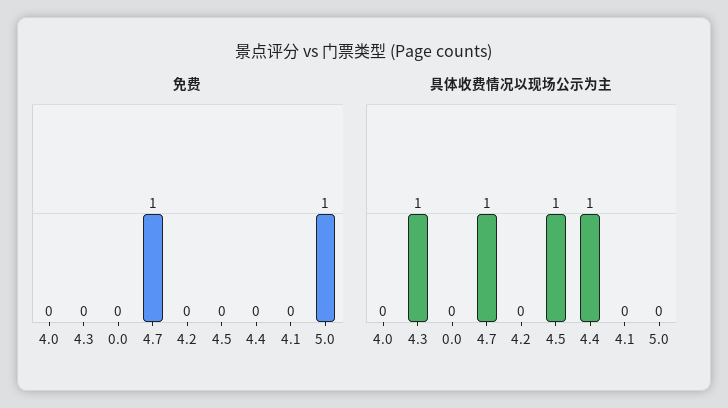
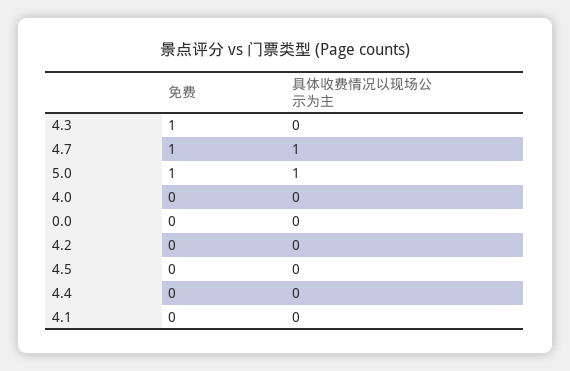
免费, 4.3: 0 -> 1
具体收费情况以现场公示为主, 4.3: 1 -> 0
具体收费情况以现场公示为主, 4.5: 1 -> 0
具体收费情况以现场公示为主, 4.4: 1 -> 0
具体收费情况以现场公示为主, 5.0: 0 -> 1

